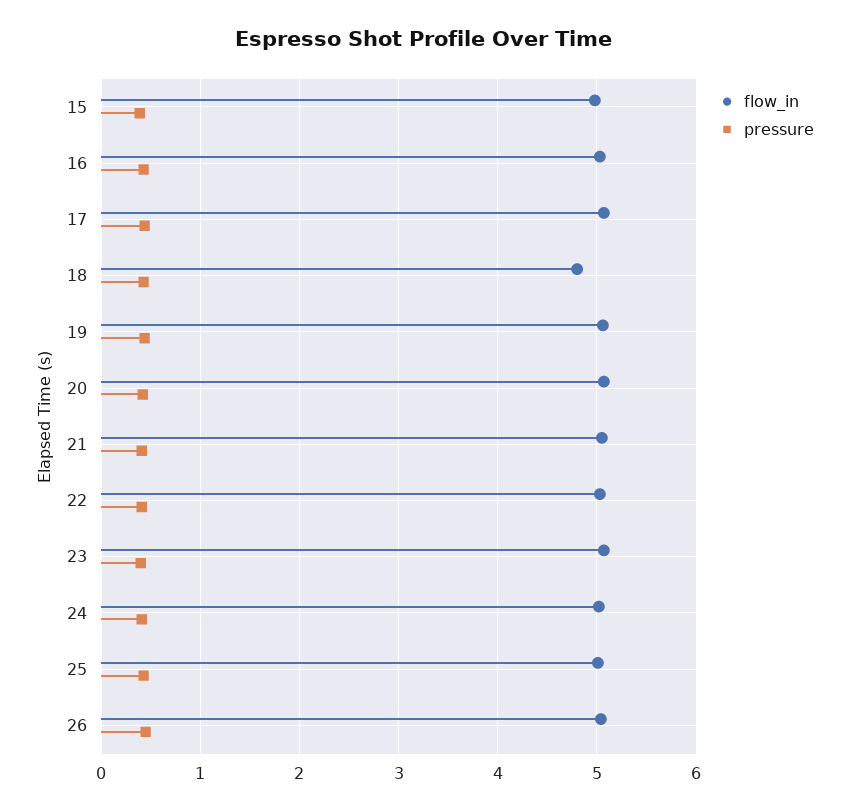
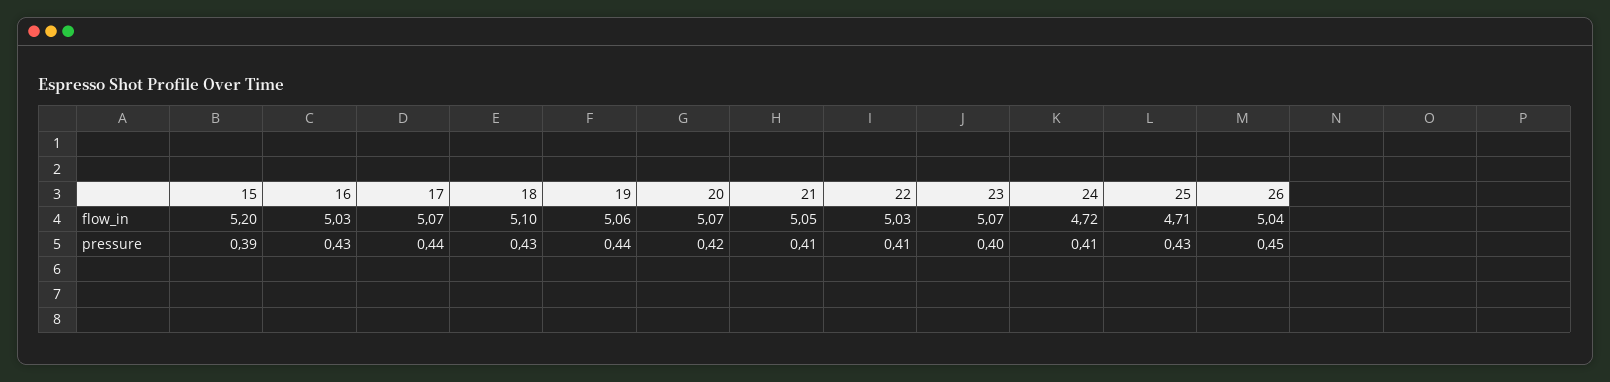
flow_in, 15: 5 -> 5.2
flow_in, 18: 4.8 -> 5.1
flow_in, 24: 5 -> 4.72
flow_in, 25: 5 -> 4.71

